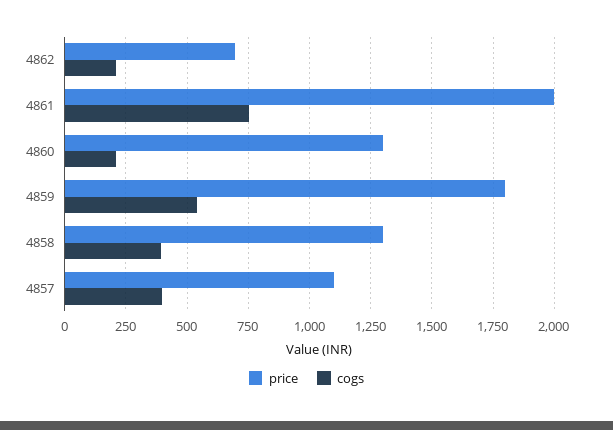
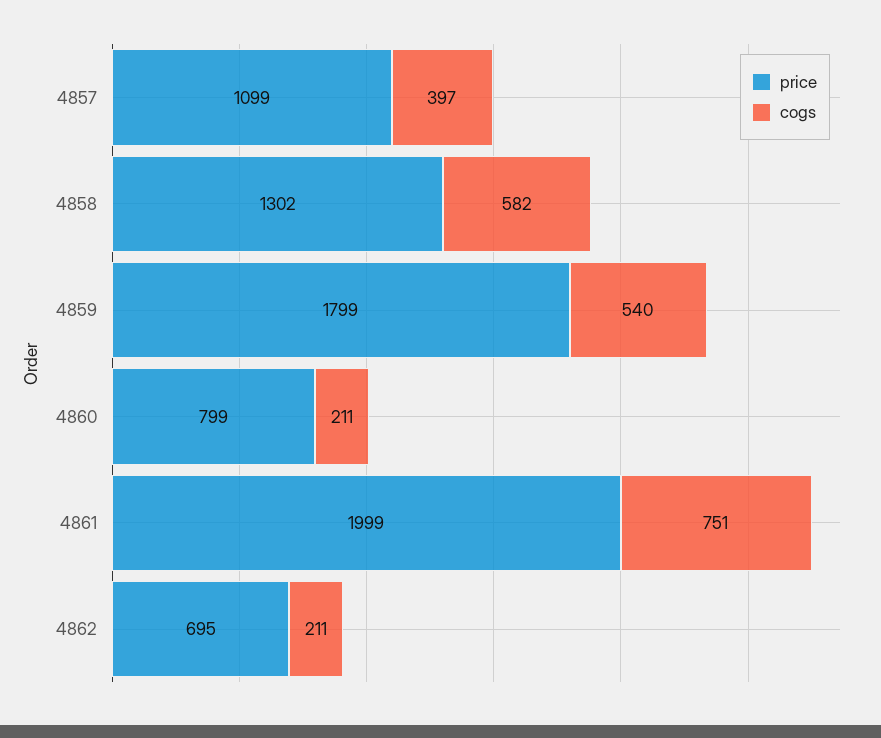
price, 4860: 1300 -> 799
cogs, 4858: 400 -> 582

